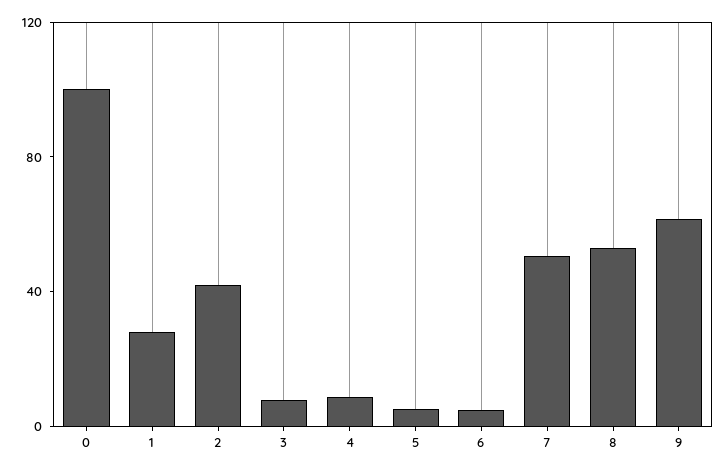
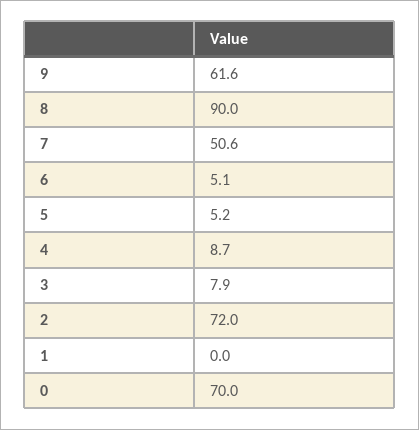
0: 100 -> 70
1: 30 -> 0
2: 40 -> 72
8: 50 -> 90

